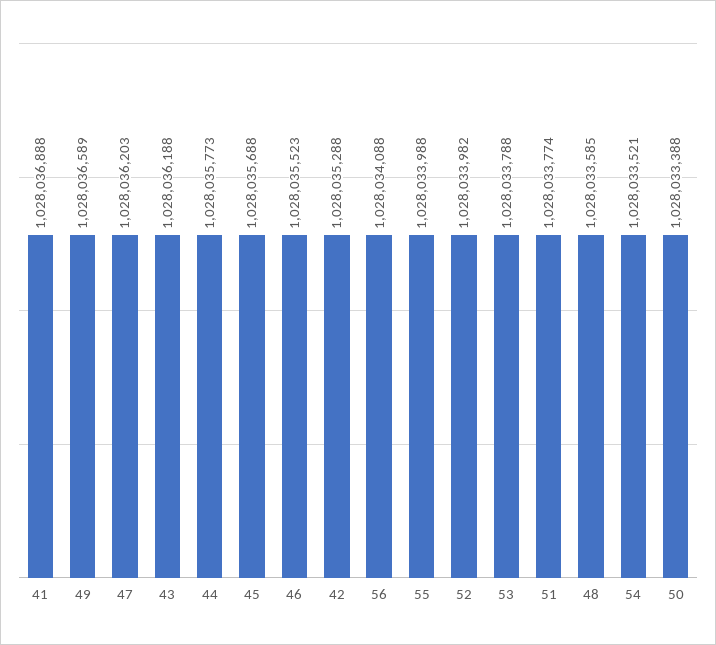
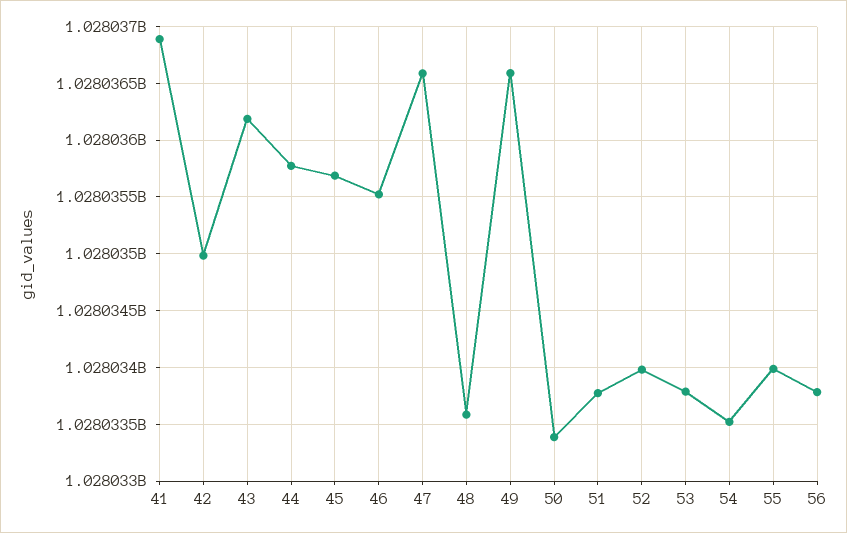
47: 1028036203 -> 1028036600
42: 1028035288 -> 1028035000
56: 1028034088 -> 1028033800

